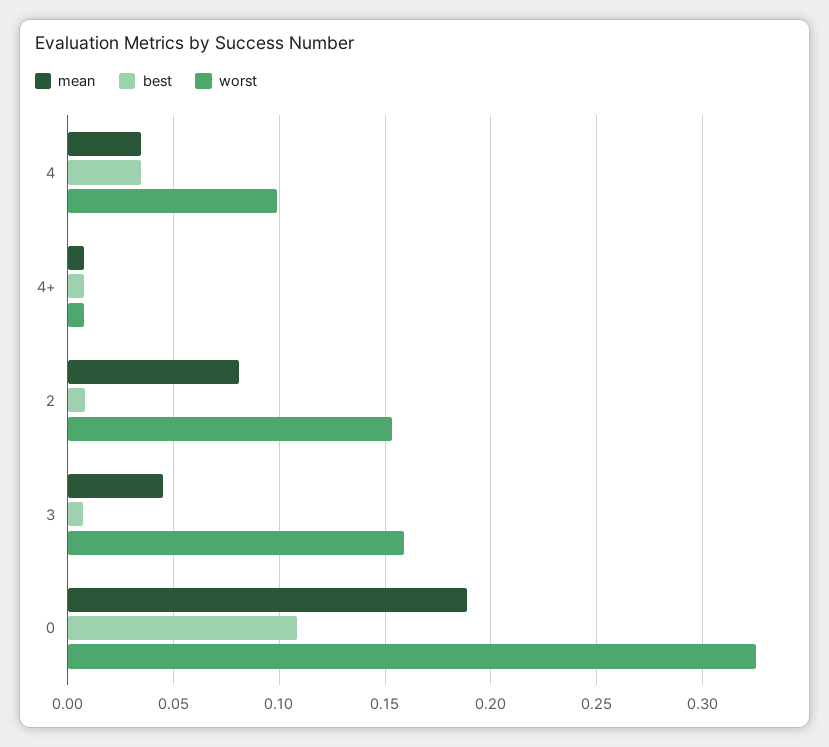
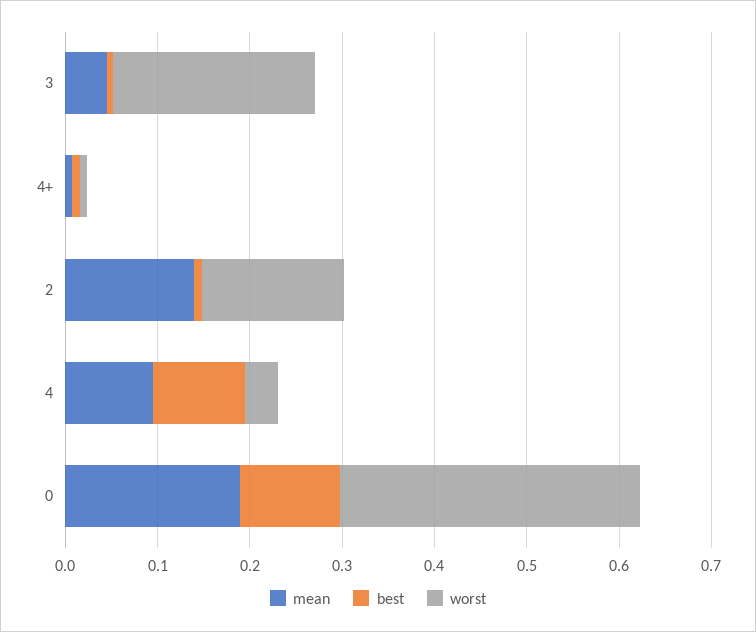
mean, 4: 0.035 -> 0.1
best, 4: 0.035 -> 0.1
worst, 4: 0.1 -> 0.04
mean, 2: 0.08 -> 0.14
worst, 3: 0.16 -> 0.22

